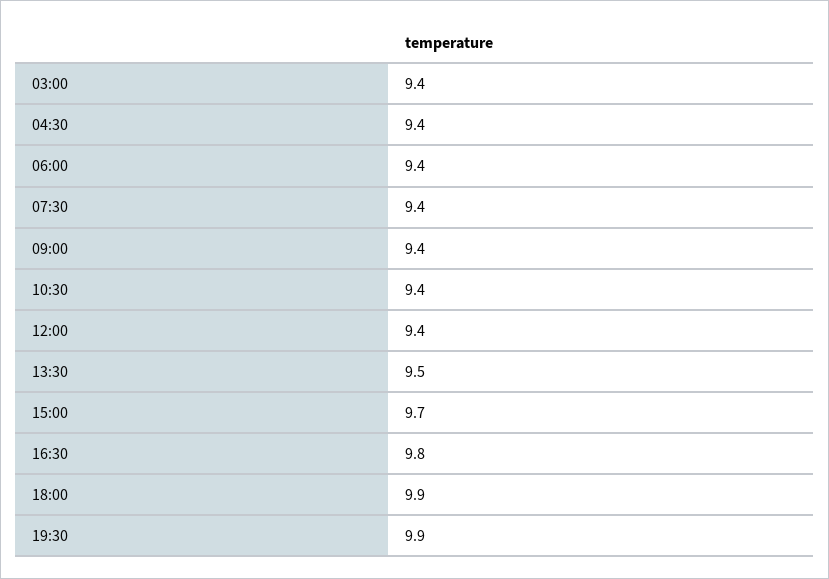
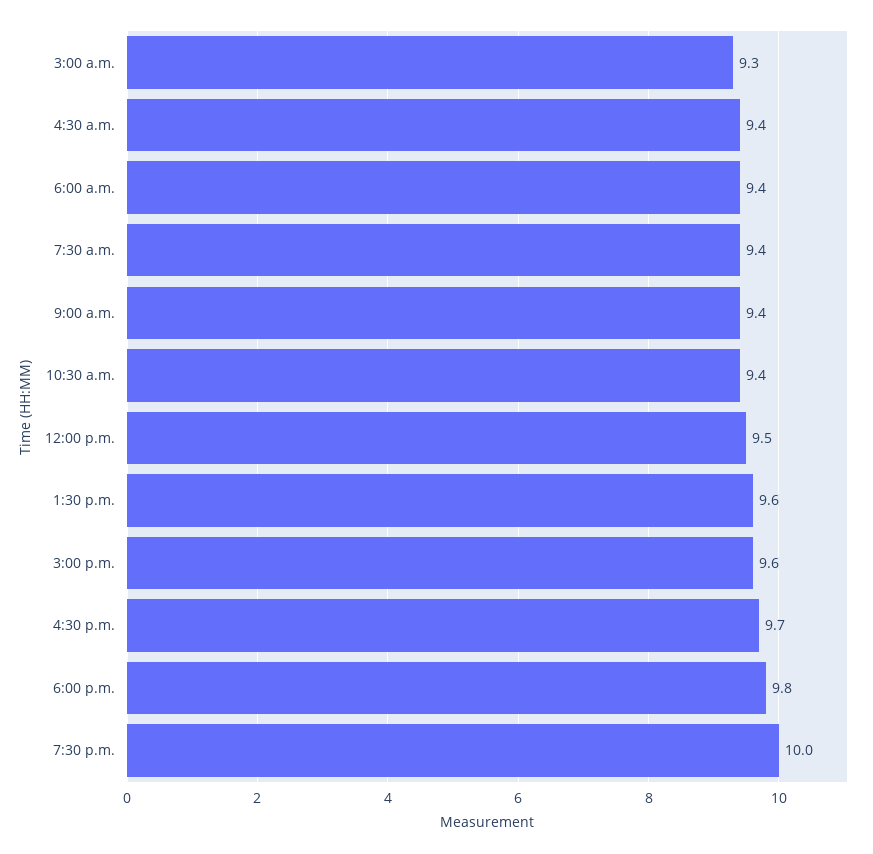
03:00: 9.4 -> 9.3
12:00: 9.4 -> 9.5
13:30: 9.5 -> 9.6
15:00: 9.7 -> 9.6
16:30: 9.8 -> 9.7
18:00: 9.9 -> 9.8
19:30: 9.9 -> 10

